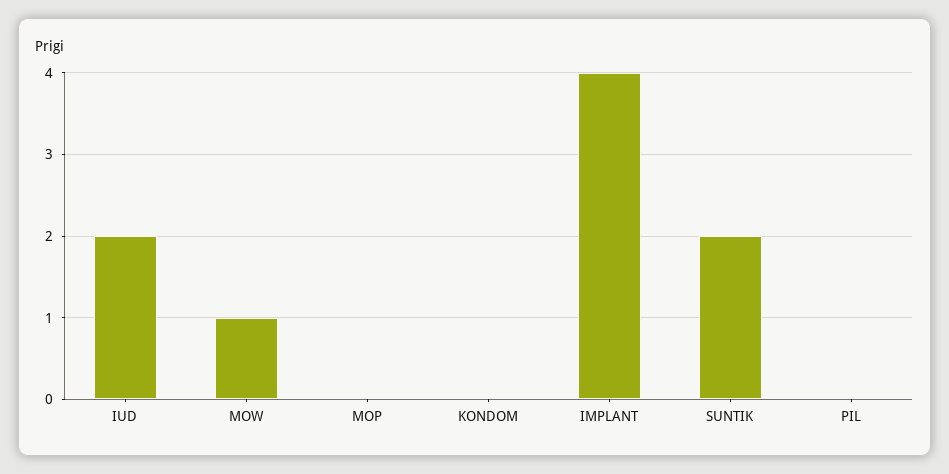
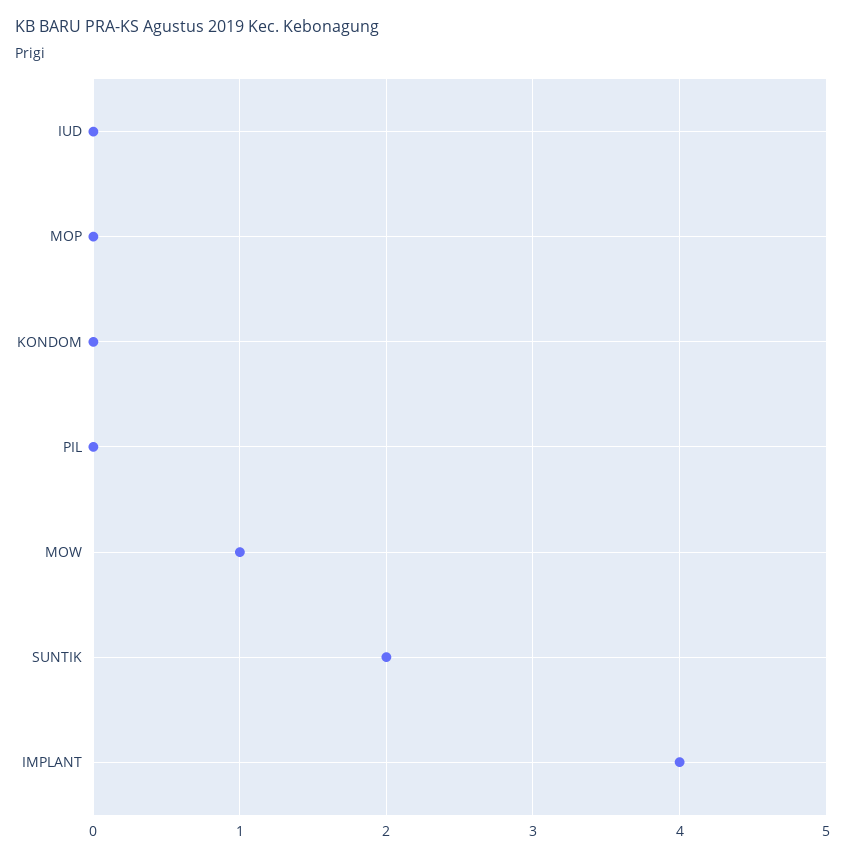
IUD: 2 -> 0

